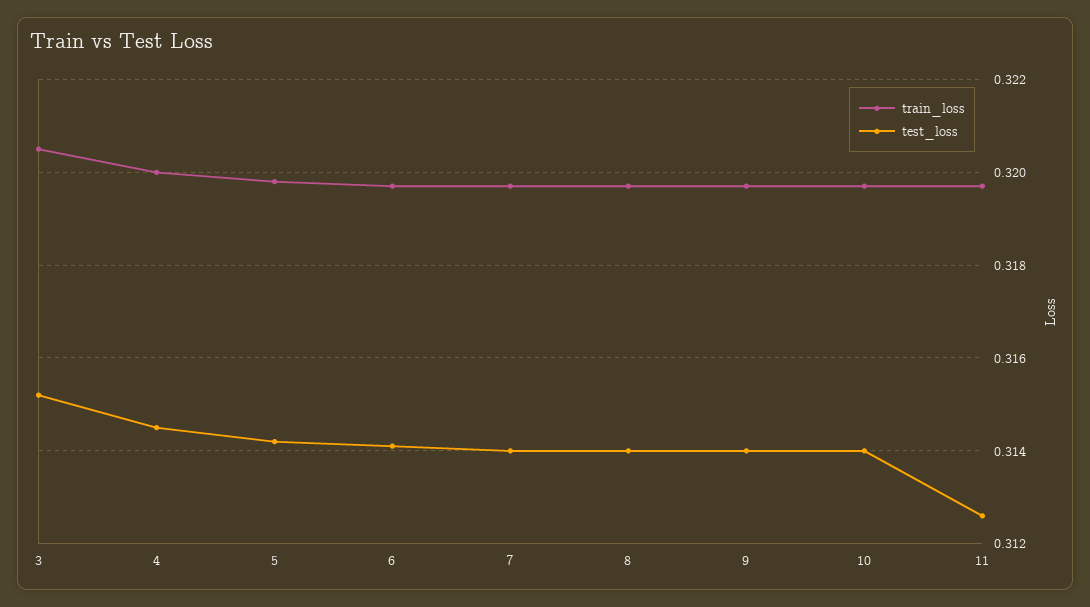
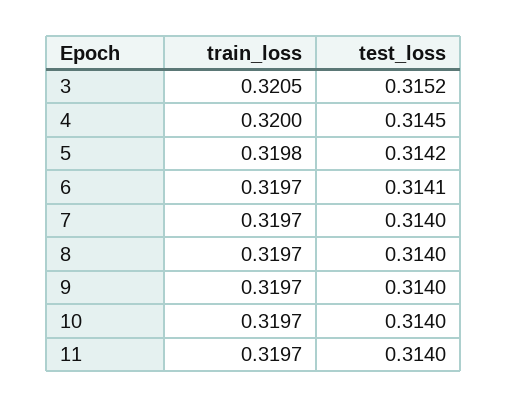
test_loss, 11: 0.3125 -> 0.314

